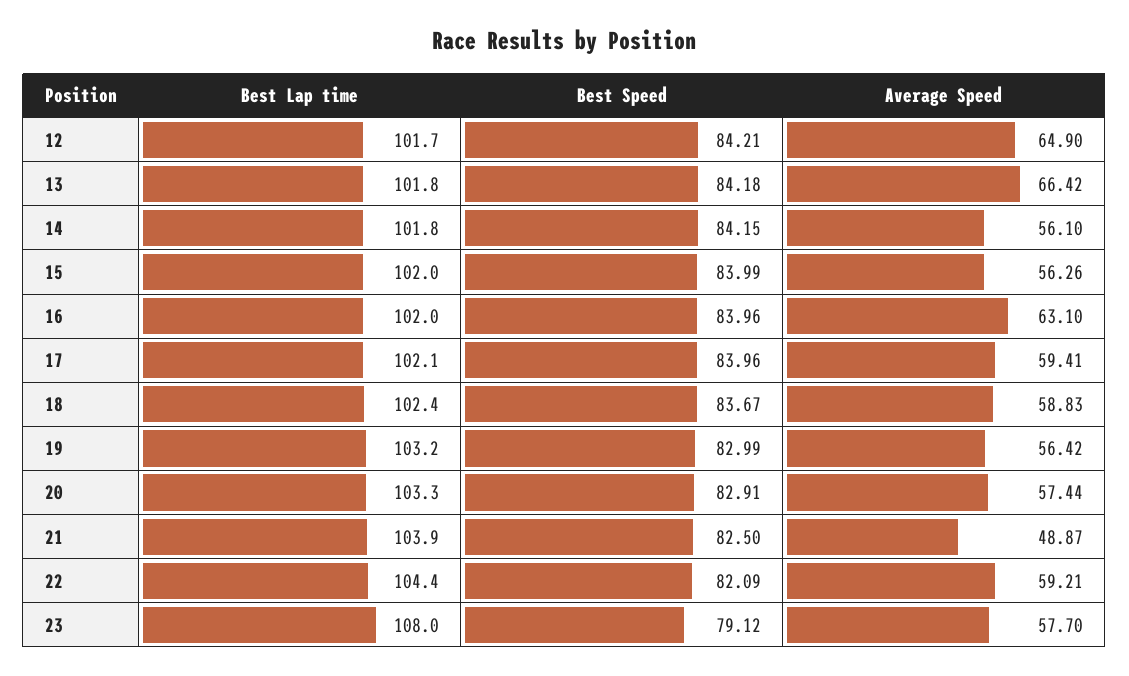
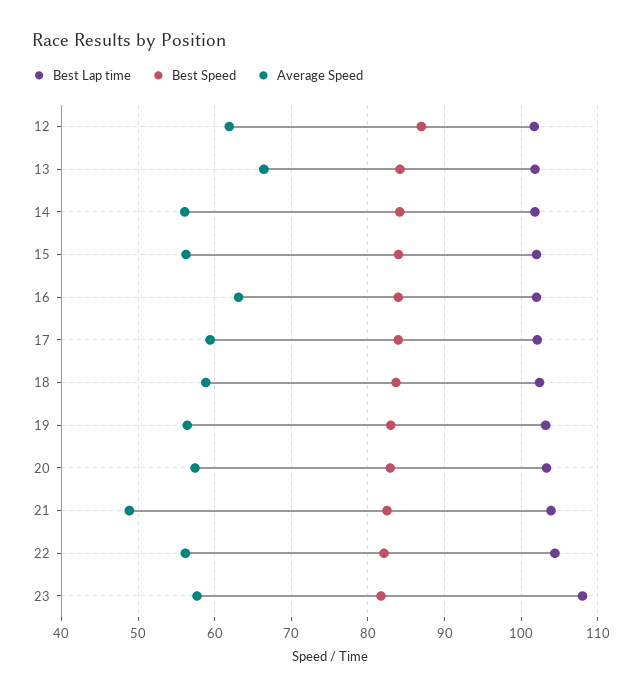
Best Speed, 12: 84.21 -> 87
Average Speed, 12: 64.9 -> 62
Average Speed, 22: 59.21 -> 56
Best Speed, 23: 79.12 -> 82

